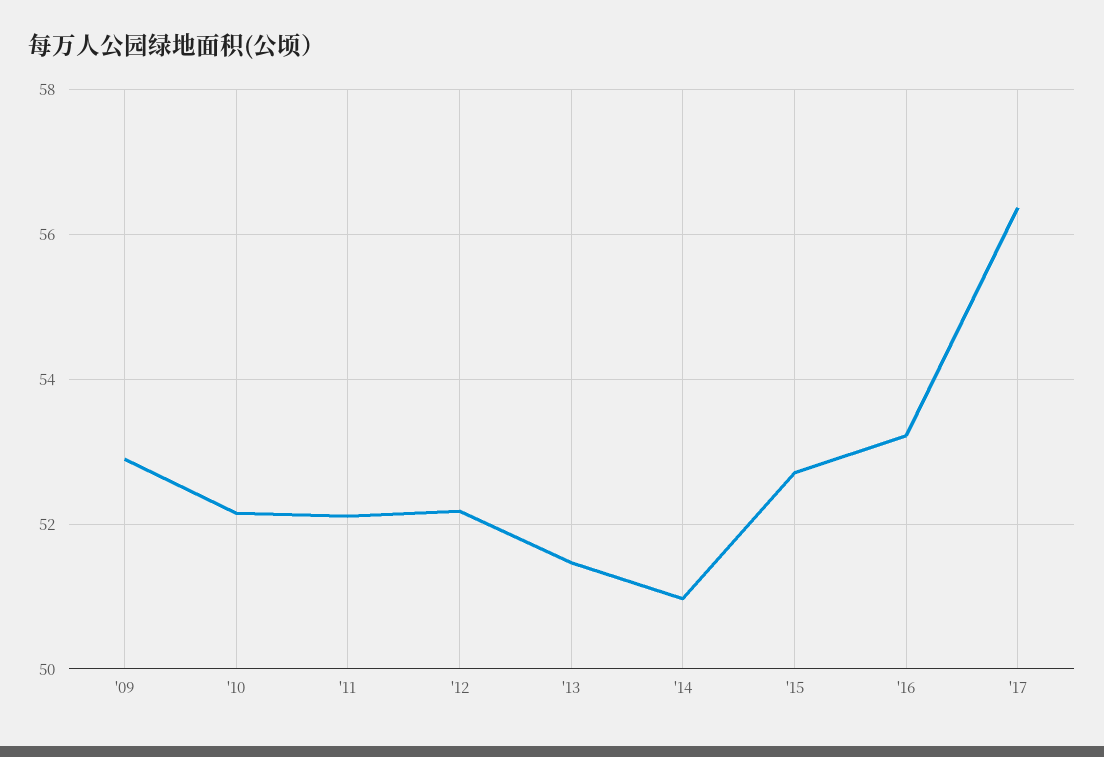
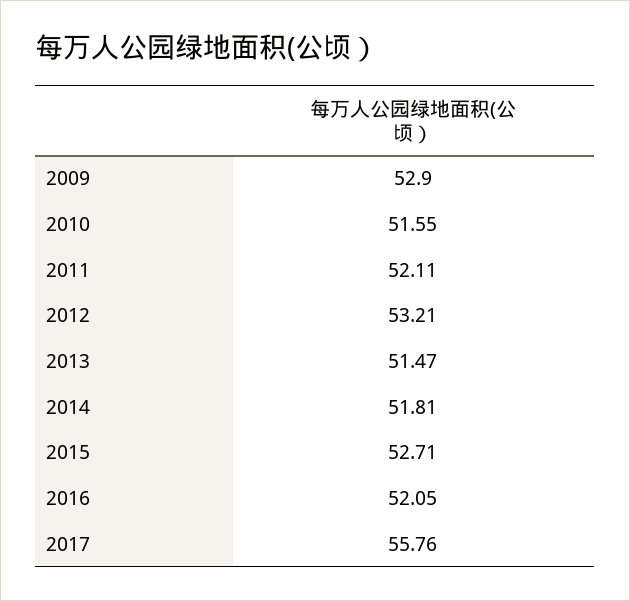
'10: 52.2 -> 51.55
'12: 52.2 -> 53.21
'14: 51 -> 51.81
'16: 53.2 -> 52.05
'17: 56.4 -> 55.76

